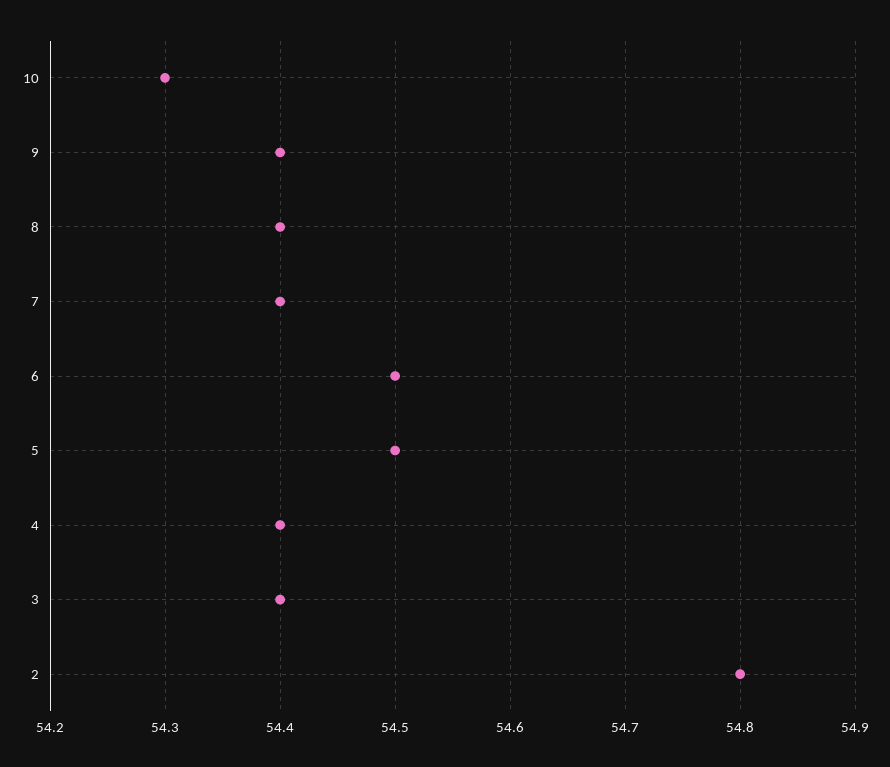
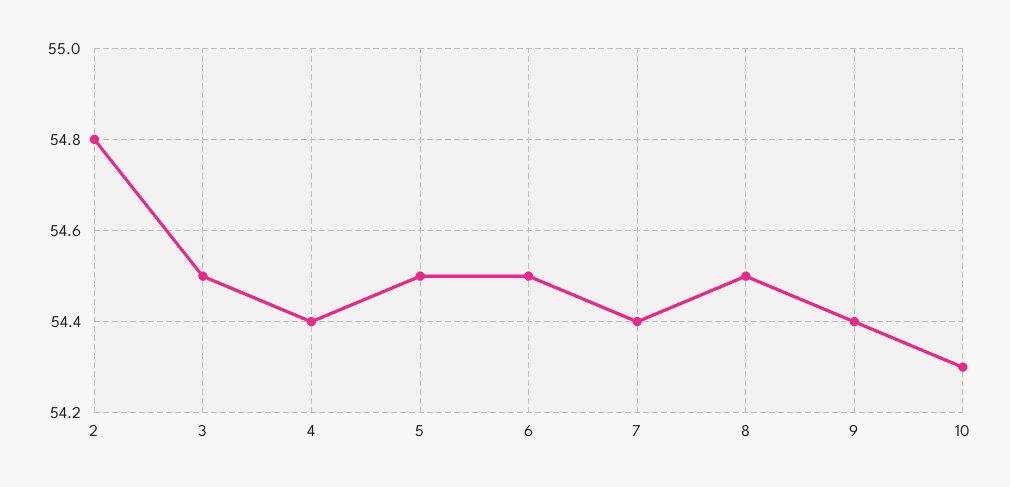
8: 54.4 -> 54.5
3: 54.4 -> 54.5

